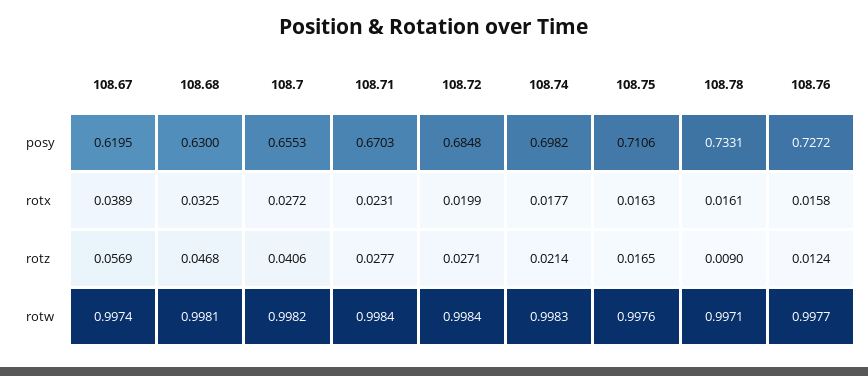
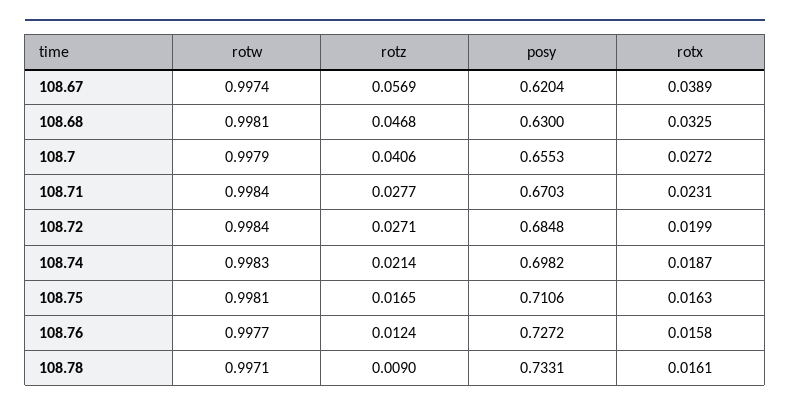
108.67, posy: 0.6195 -> 0.6204
108.74, rotx: 0.0177 -> 0.0187
108.7, rotw: 0.9982 -> 0.9979
108.75, rotw: 0.9976 -> 0.9981

